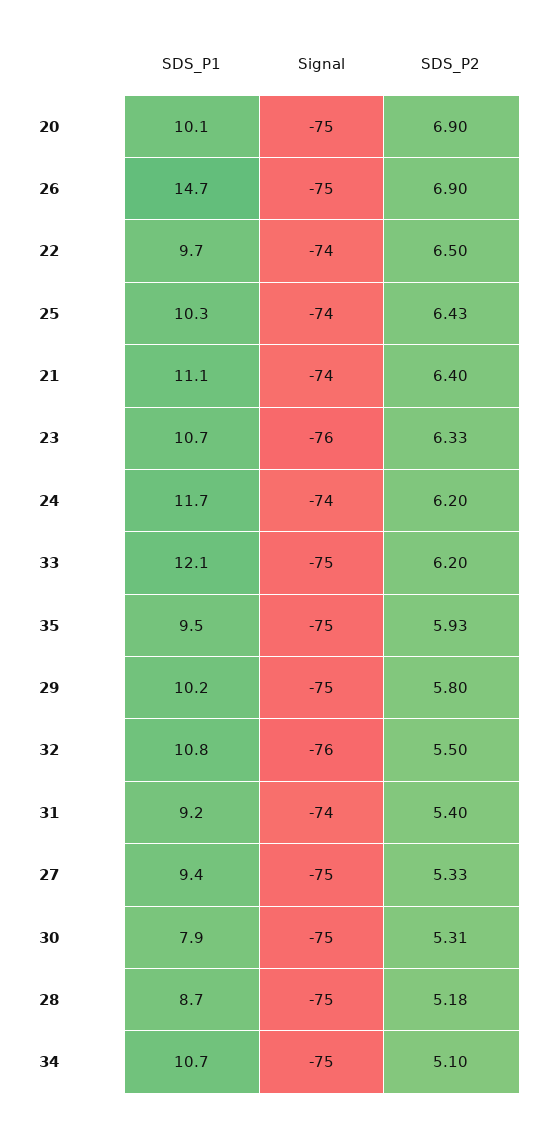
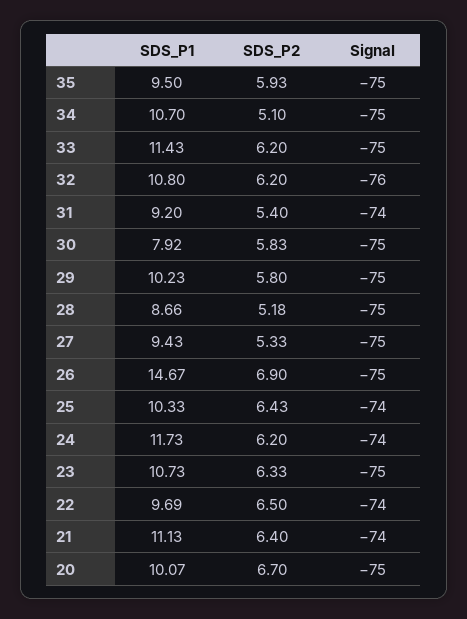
SDS_P2, 20: 6.9 -> 6.7
Signal, 23: -76 -> -75
SDS_P1, 33: 12.1 -> 11.43
SDS_P2, 32: 5.5 -> 6.2
SDS_P2, 30: 5.31 -> 5.83

